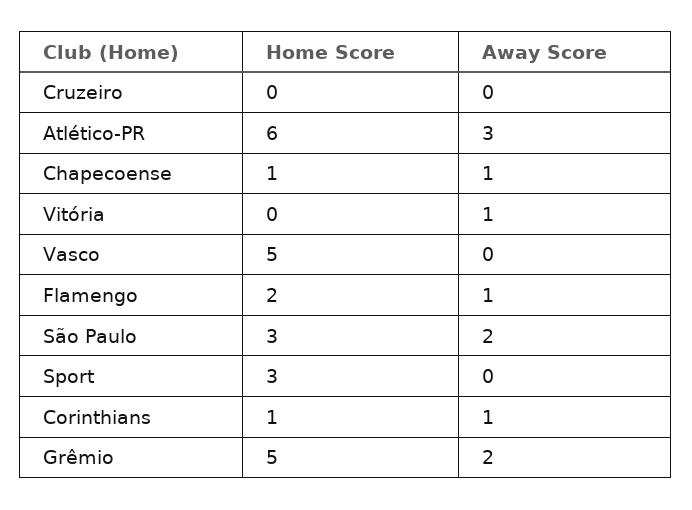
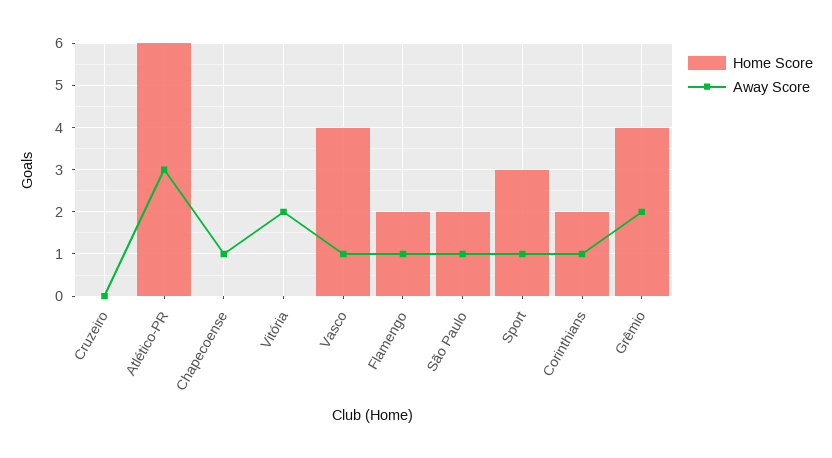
Home Score, Chapecoense: 1 -> 0
Away Score, Vitória: 1 -> 2
Home Score, Vasco: 5 -> 4
Away Score, Vasco: 0 -> 1
Home Score, São Paulo: 3 -> 2
Away Score, São Paulo: 2 -> 1
Away Score, Sport: 0 -> 1
Home Score, Corinthians: 1 -> 2
Home Score, Grêmio: 5 -> 4

